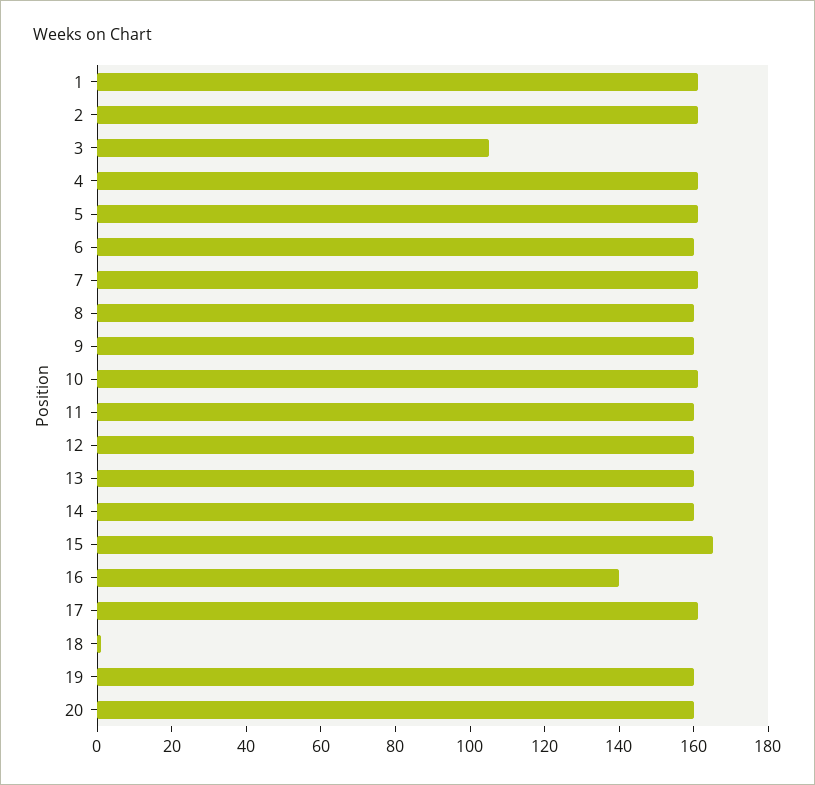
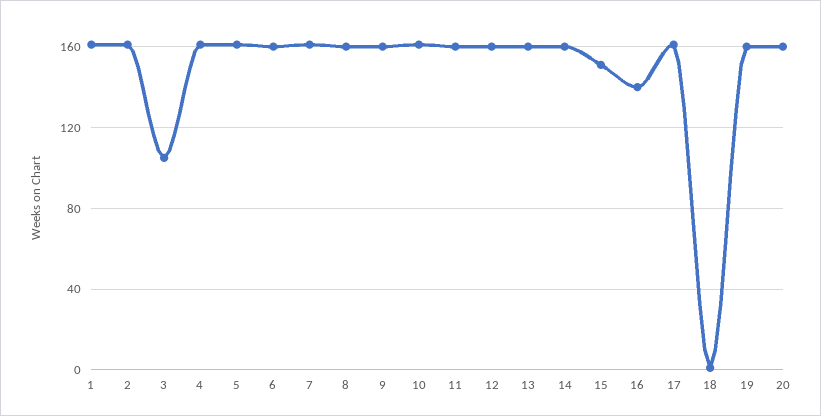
15: 165 -> 150

